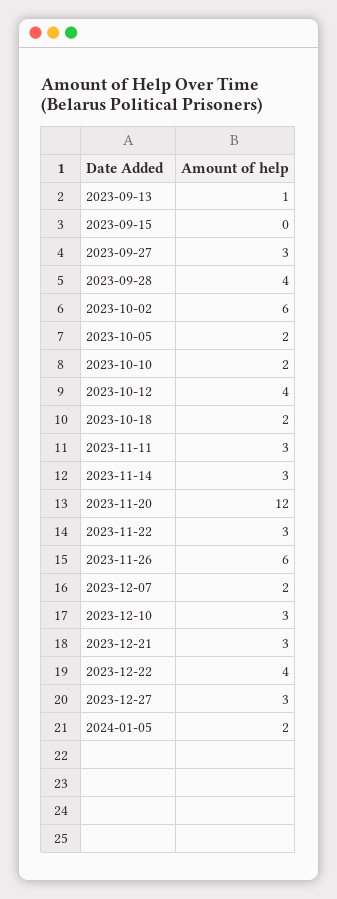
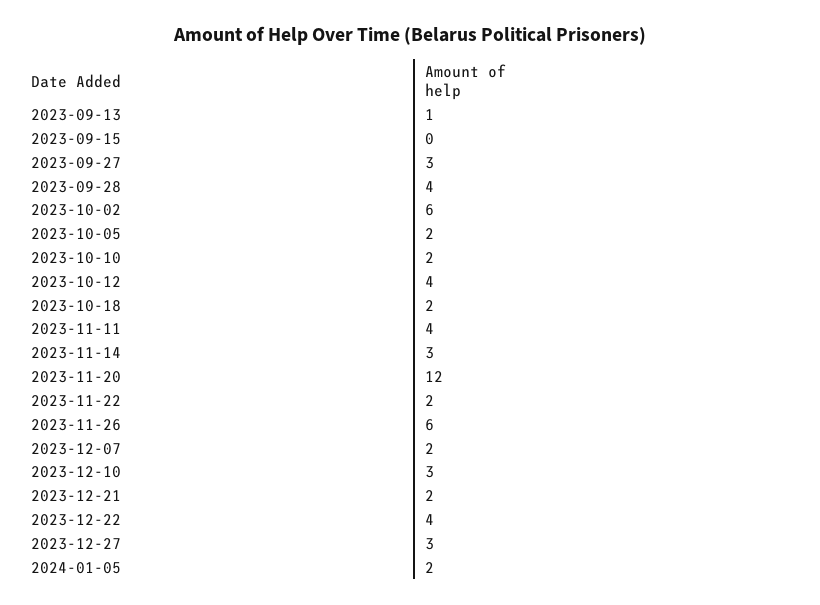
2023-11-11: 3 -> 4
2023-11-22: 3 -> 2
2023-12-21: 3 -> 2

